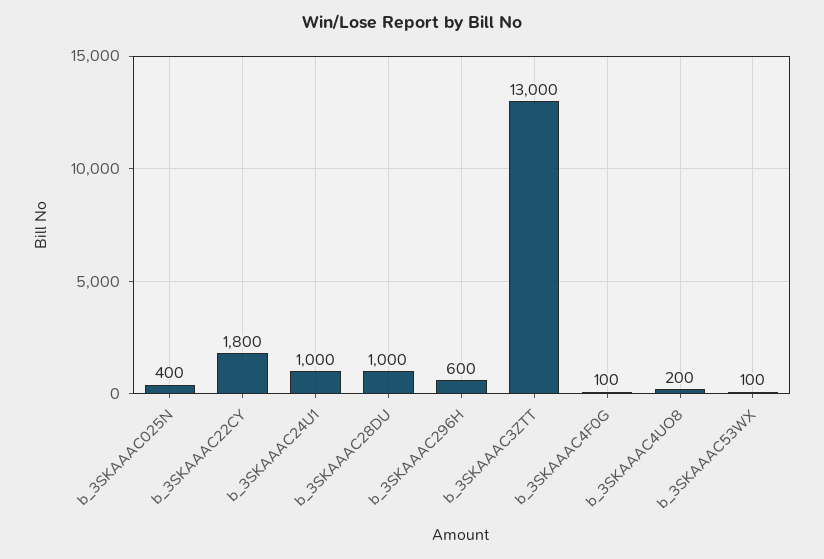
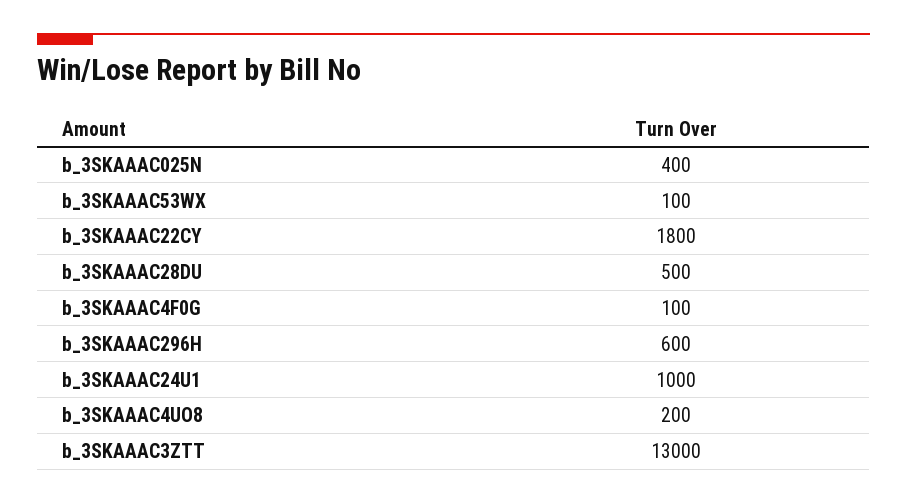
b_3SKAAAC28DU: 1000 -> 500

